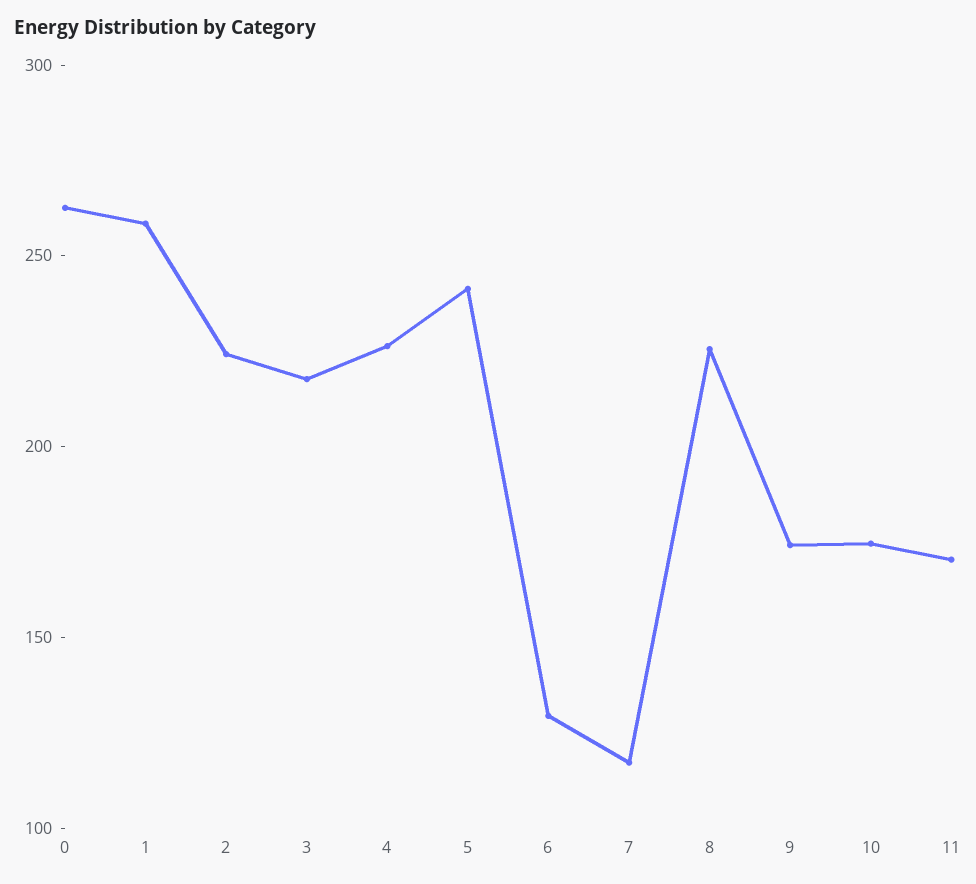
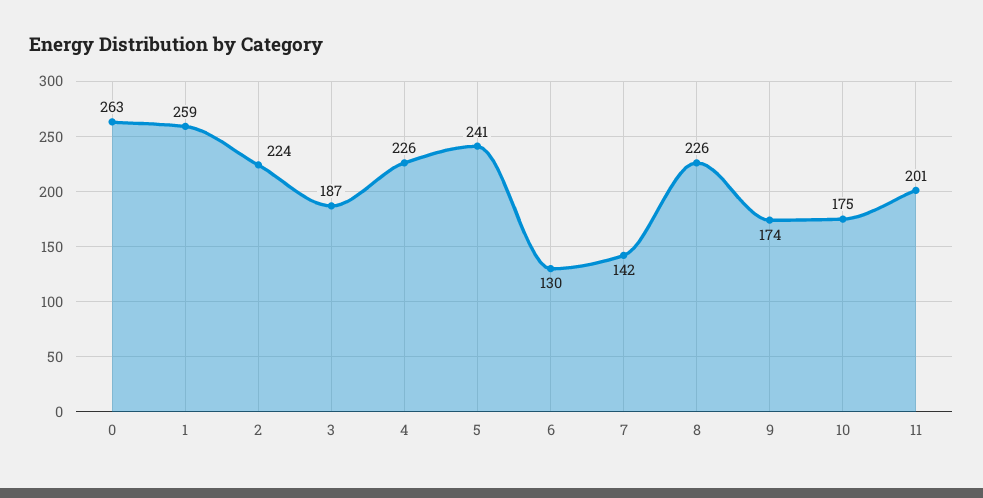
3: 220 -> 187
7: 120 -> 142
11: 170 -> 201

